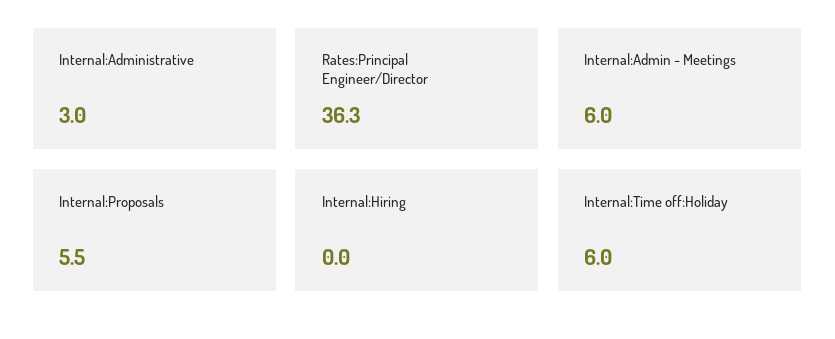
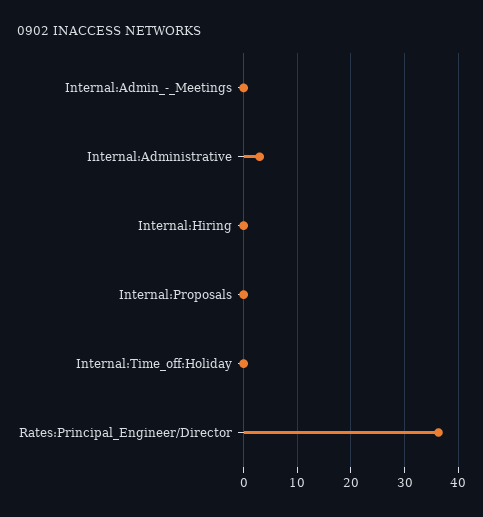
Internal:Admin - Meetings: 6 -> 0
Internal:Proposals: 5.5 -> 0
Internal:Time off:Holiday: 6 -> 0

